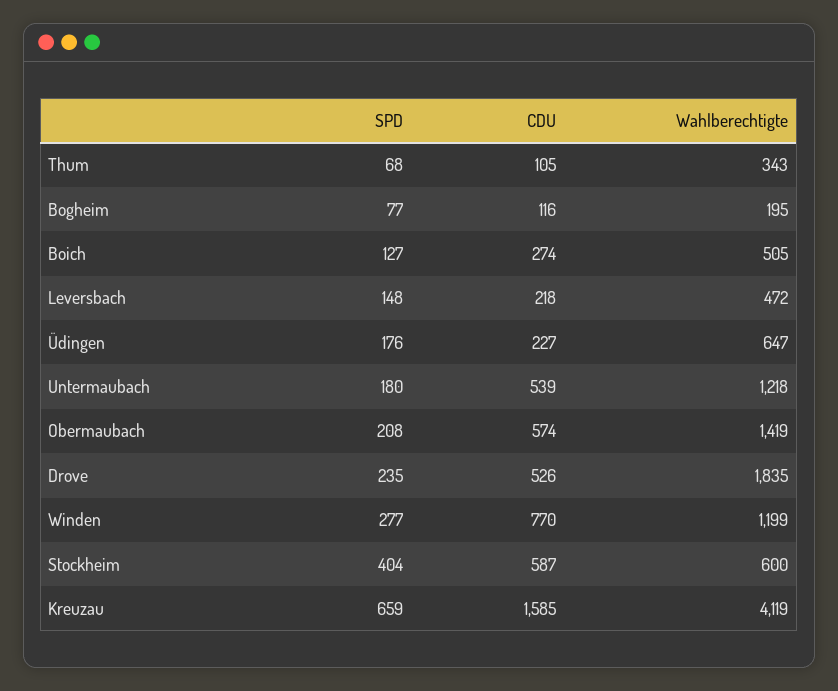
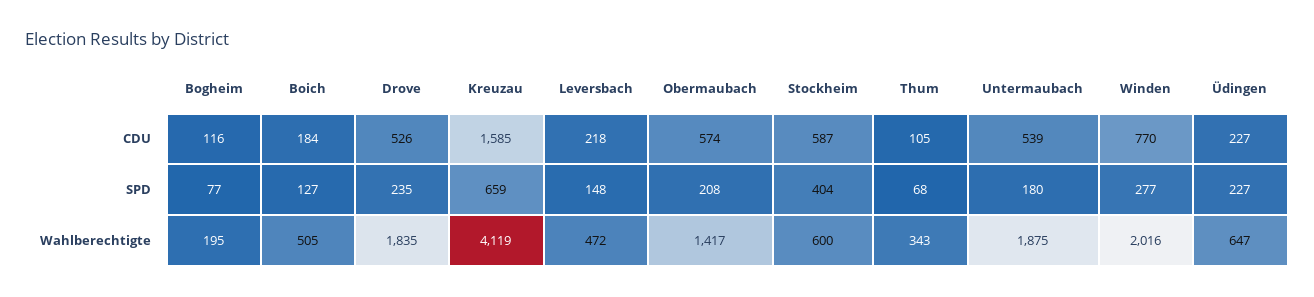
CDU, Boich: 274 -> 184
SPD, Üdingen: 176 -> 227
Wahlberechtigte, Untermaubach: 1218 -> 1875
Wahlberechtigte, Obermaubach: 1419 -> 1417
Wahlberechtigte, Winden: 1199 -> 2016

